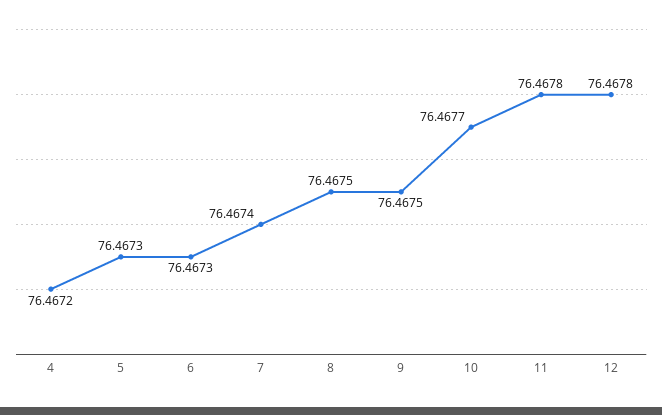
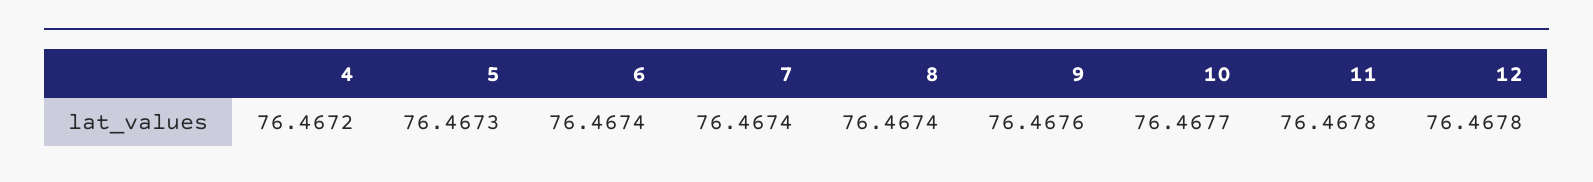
6: 76.4673 -> 76.4674
8: 76.4675 -> 76.4674
9: 76.4675 -> 76.4676

